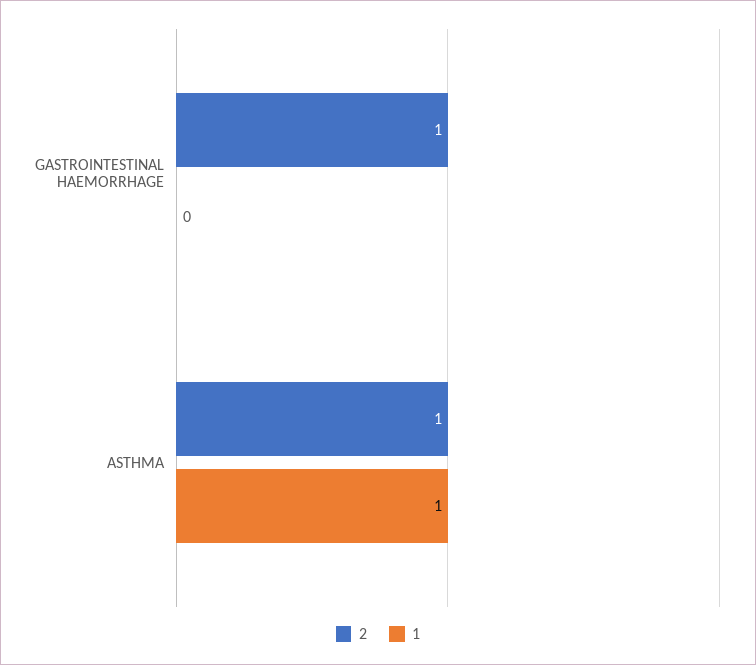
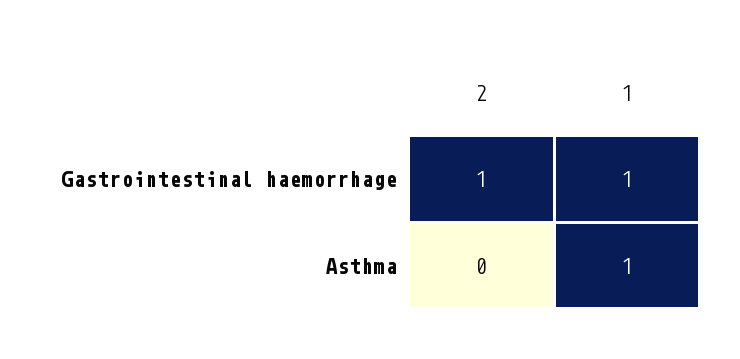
1, GASTROINTESTINAL HAEMORRHAGE: 0 -> 1
2, ASTHMA: 1 -> 0

